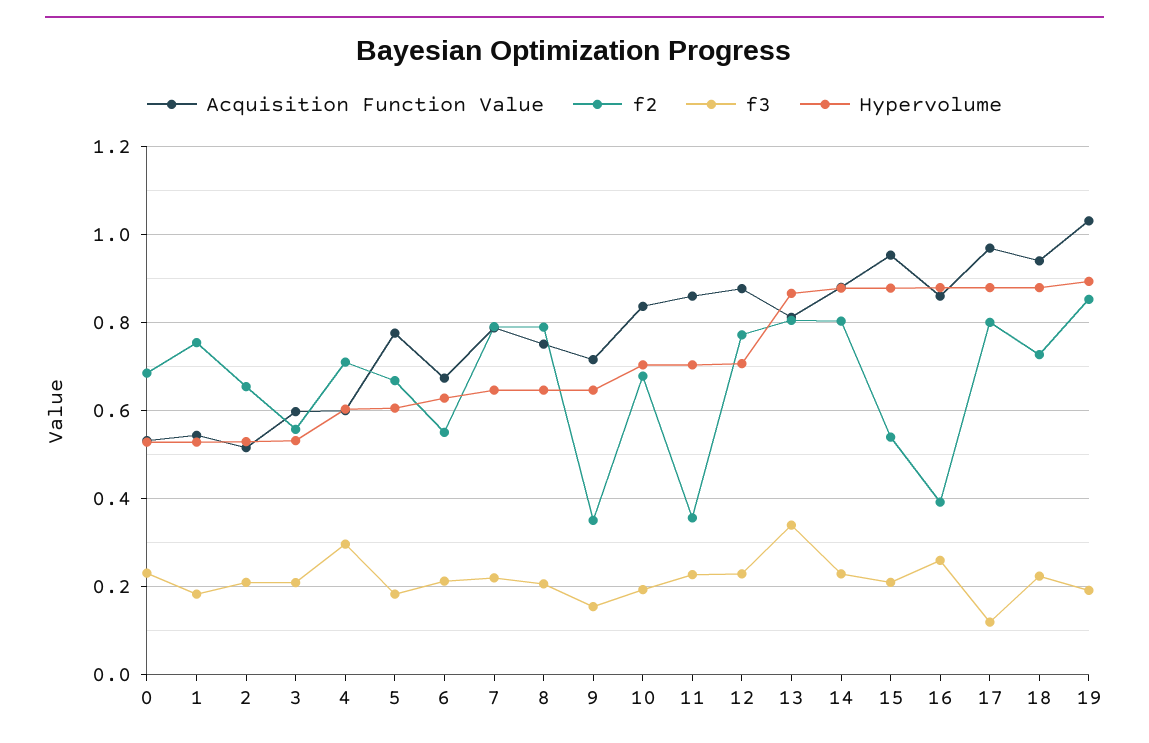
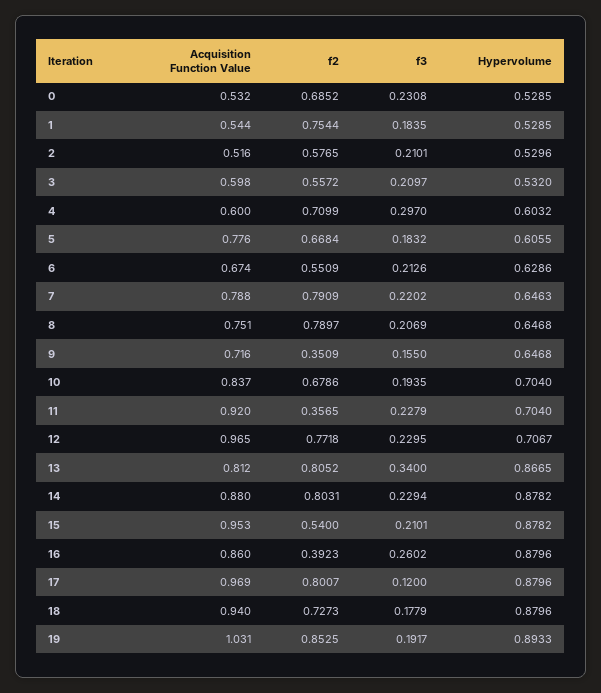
f2, 2: 0.66 -> 0.5765
Acquisition Function Value, 11: 0.86 -> 0.92
Acquisition Function Value, 12: 0.88 -> 0.965
f3, 18: 0.22 -> 0.1779

